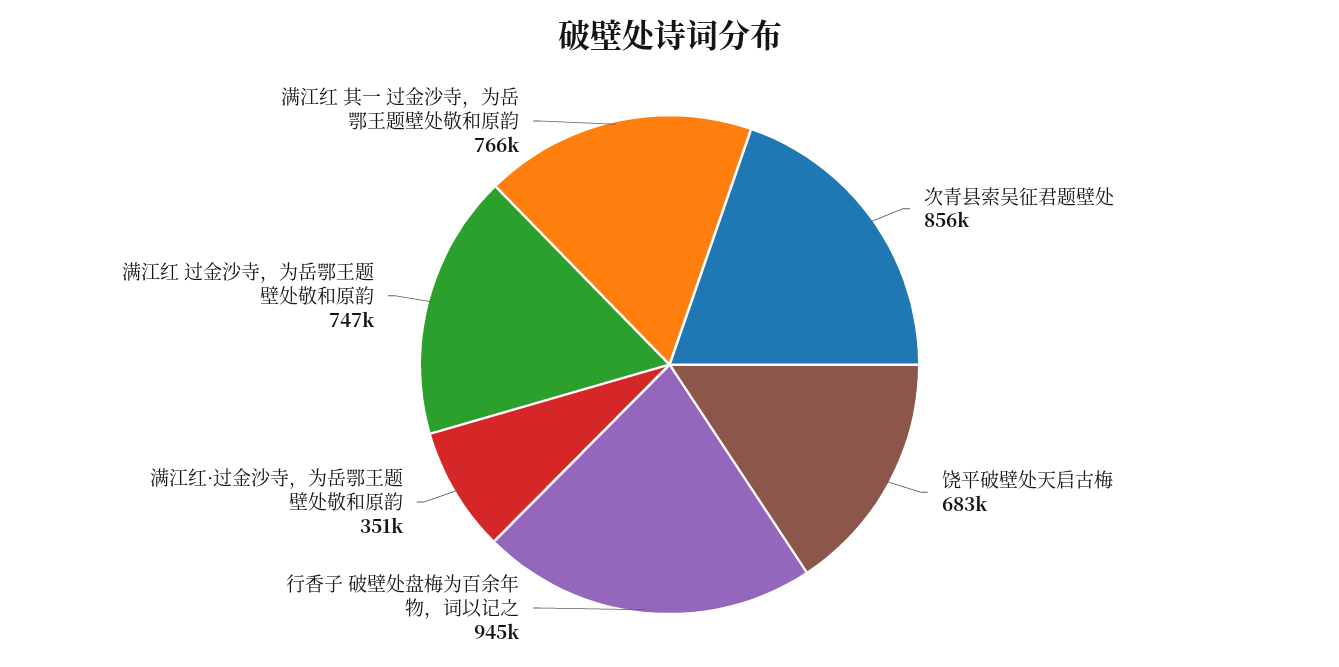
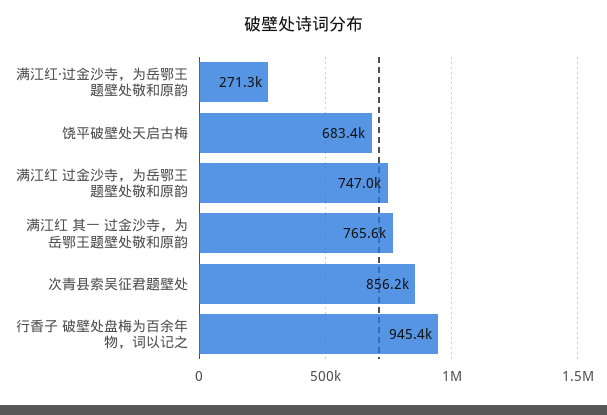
满江红·过金沙寺，为岳鄂王题壁处敬和原韵: 351000 -> 271300

